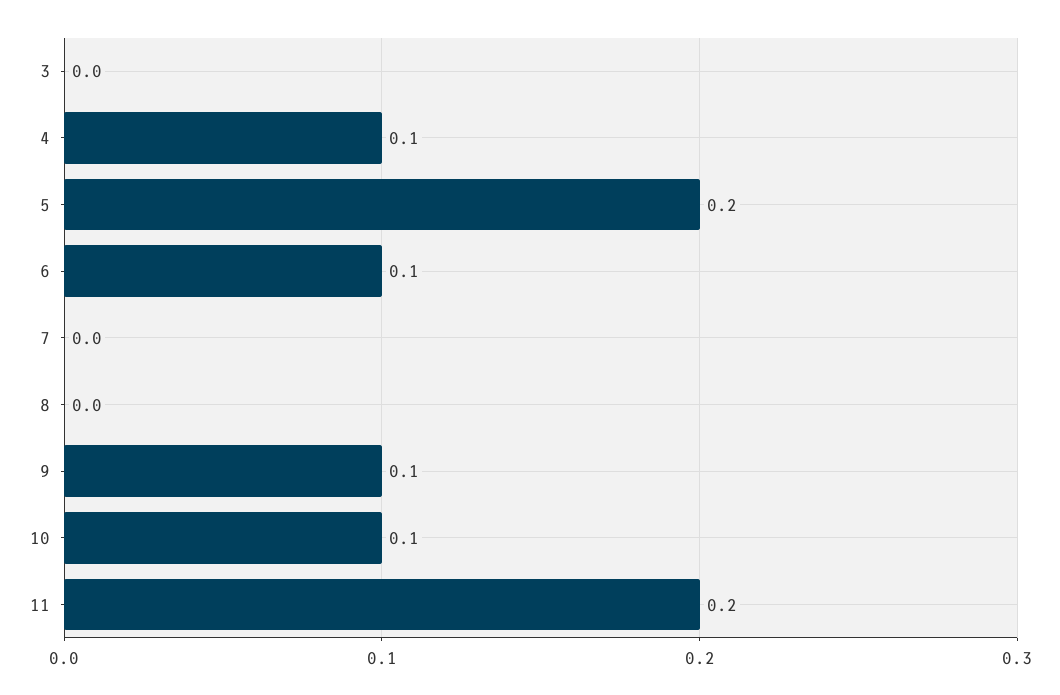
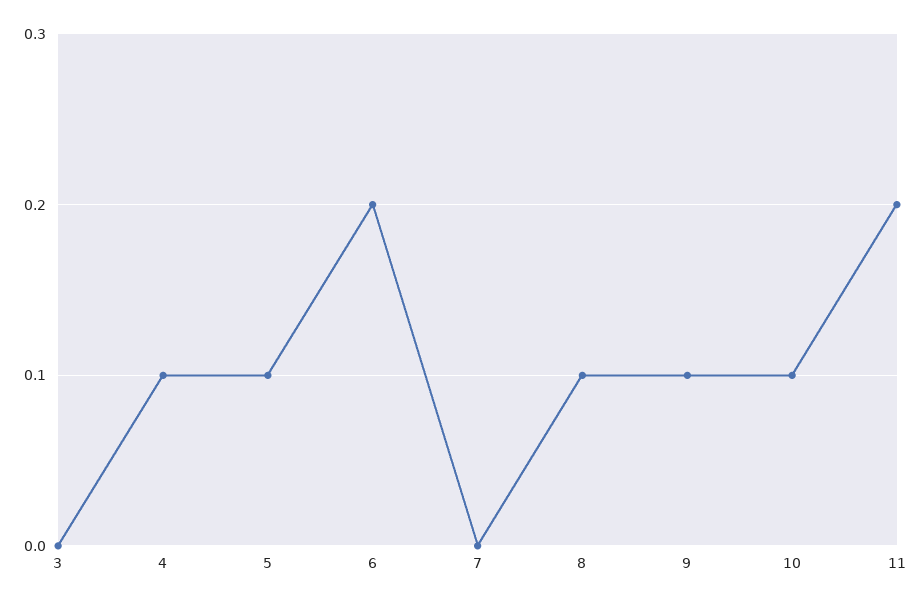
5: 0.2 -> 0.1
6: 0.1 -> 0.2
8: 0 -> 0.1

